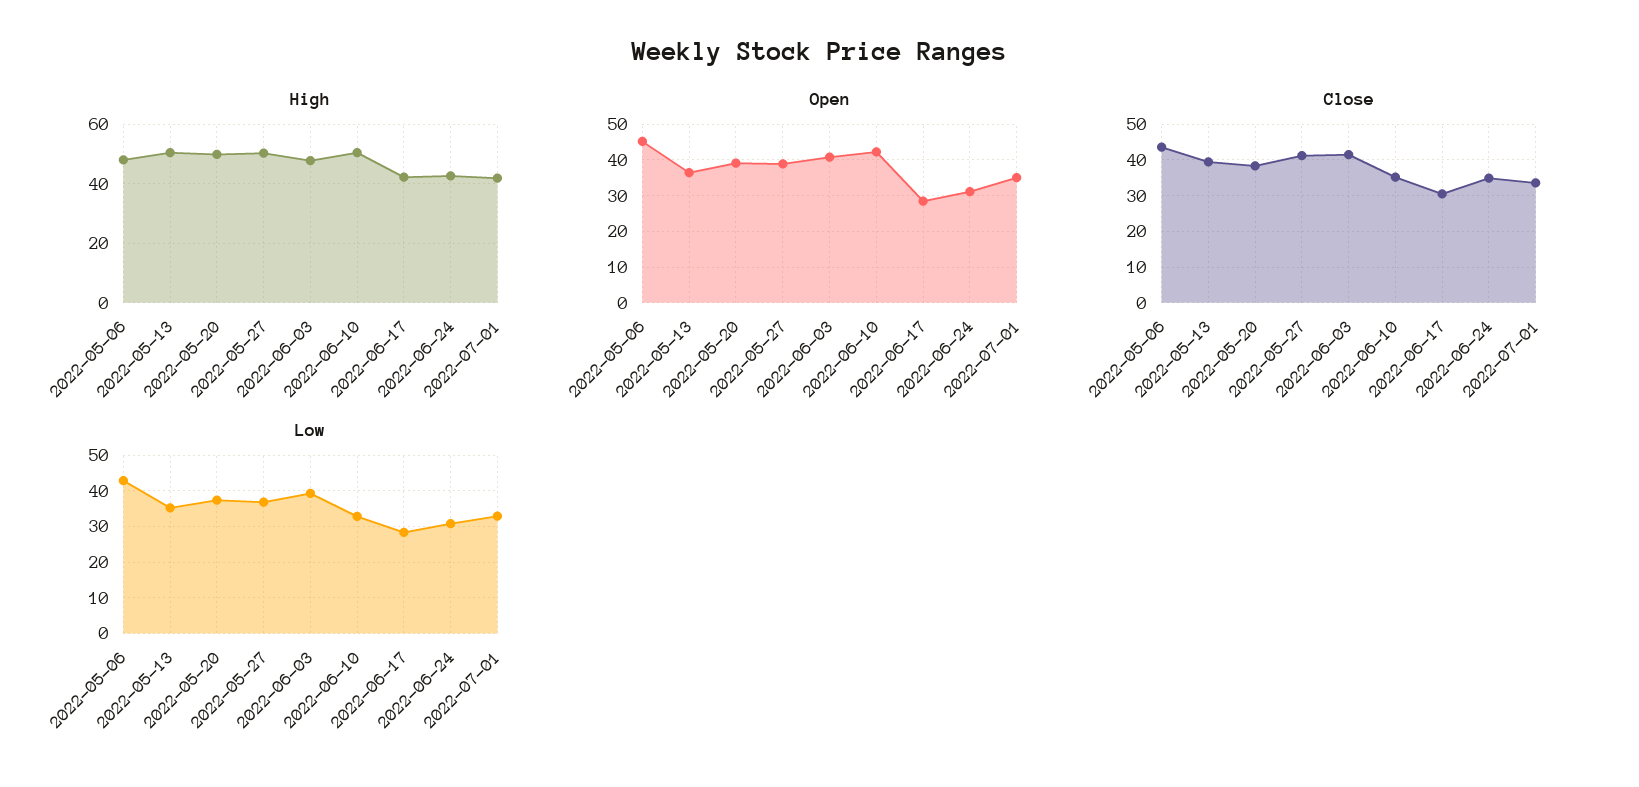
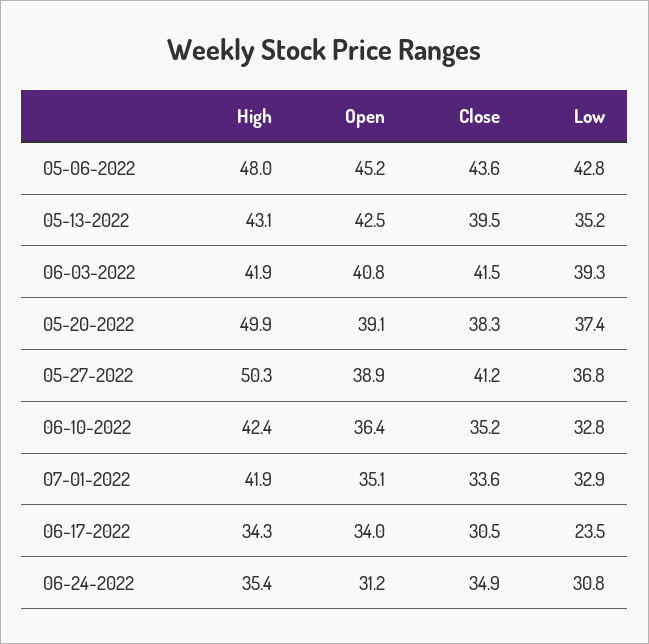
High, 2022-05-13: 50 -> 43.1
High, 2022-06-03: 47.5 -> 41.9
High, 2022-06-10: 50 -> 42.4
High, 2022-06-17: 42.5 -> 34.3
High, 2022-06-24: 42.5 -> 35.4
Open, 2022-05-13: 36 -> 42.5
Open, 2022-06-10: 42 -> 36.4
Open, 2022-06-17: 28 -> 34
Low, 2022-06-17: 28 -> 23.5

